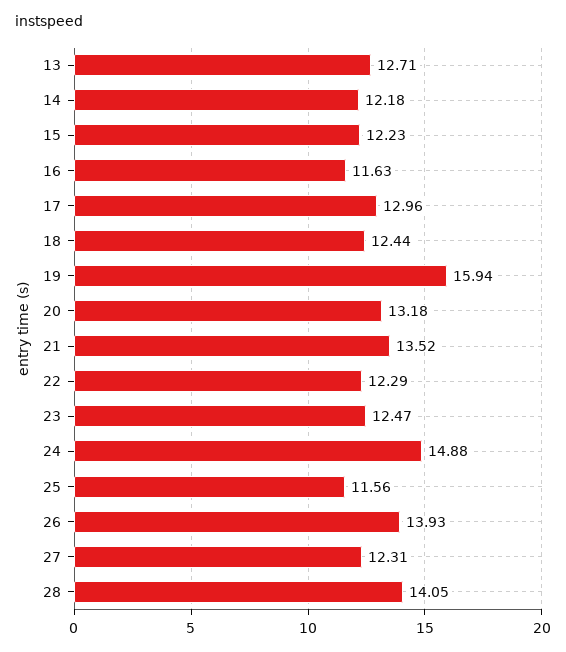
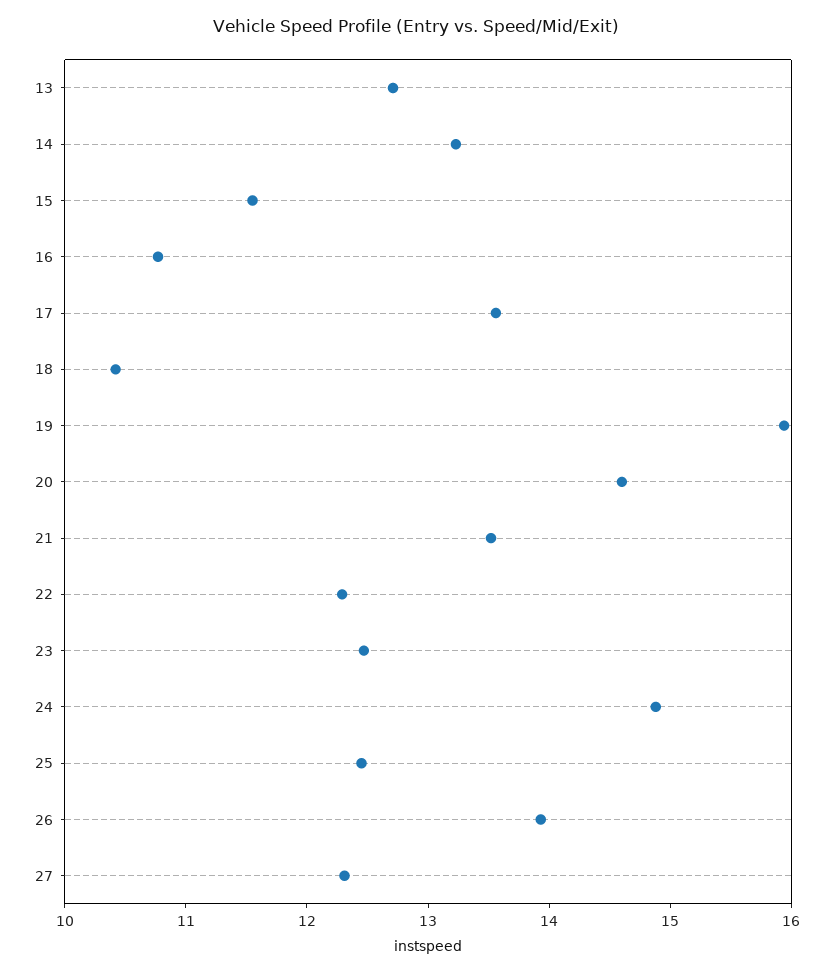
14: 12.18 -> 13.2
15: 12.23 -> 11.6
16: 11.63 -> 10.8
17: 12.96 -> 13.6
18: 12.44 -> 10.4
20: 13.18 -> 14.6
25: 11.56 -> 12.4
28: 14.05 -> none

